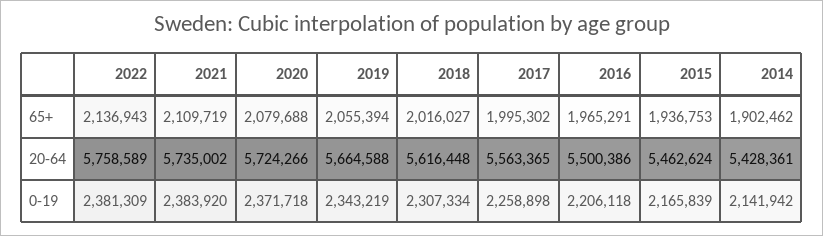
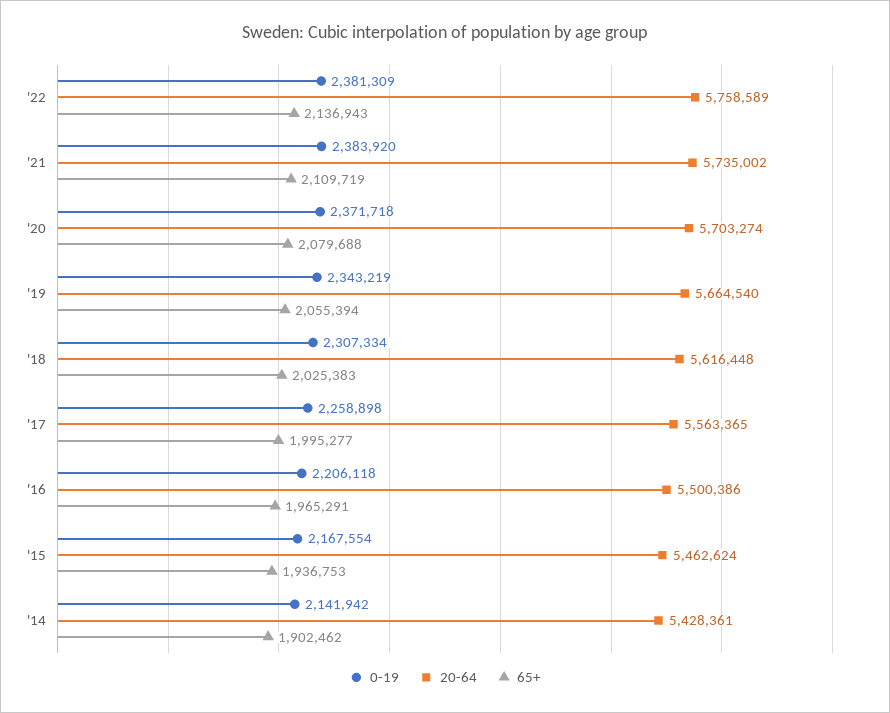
65+, 2018: 2016027 -> 2025383
65+, 2017: 1995302 -> 1995277
20-64, 2020: 5724266 -> 5703274
20-64, 2019: 5664588 -> 5664540
0-19, 2015: 2165839 -> 2167554

